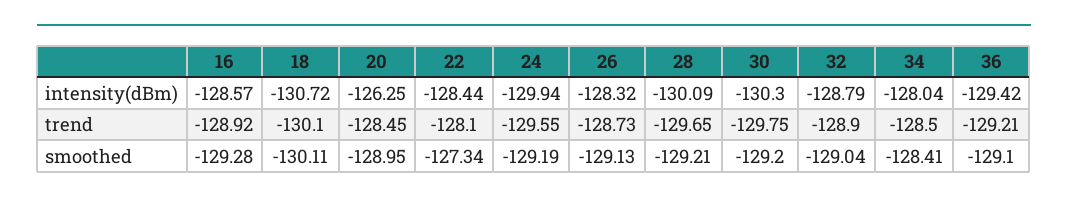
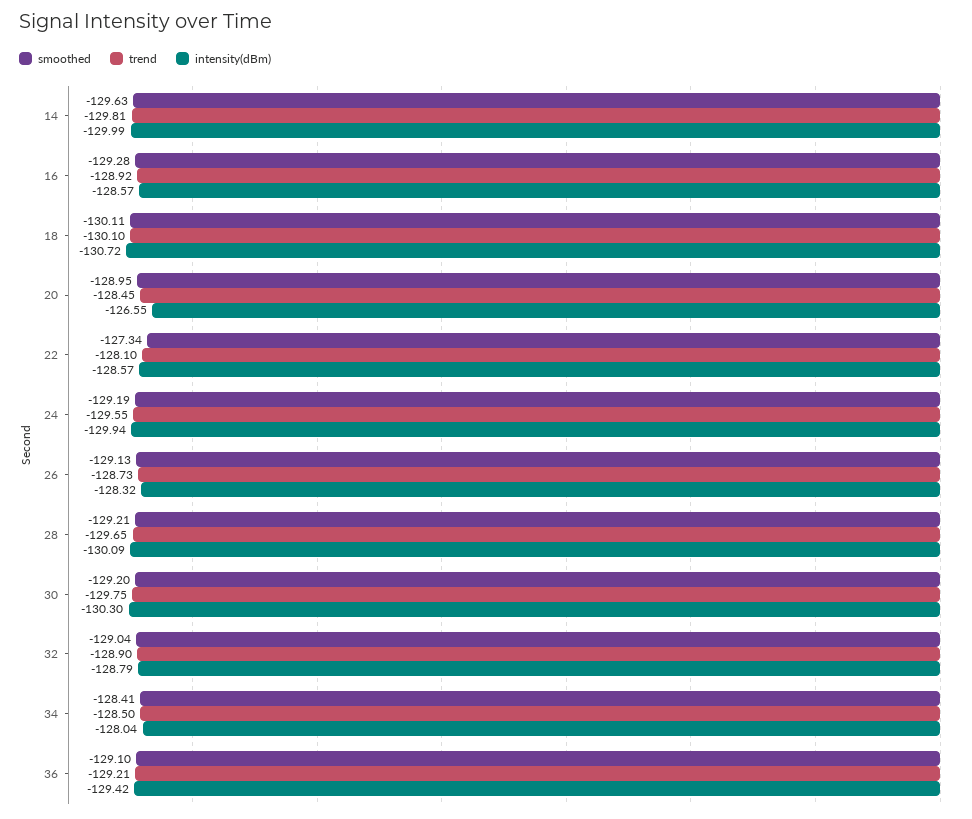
intensity(dBm), 20: -126.25 -> -126.55
intensity(dBm), 22: -128.44 -> -128.57
smoothed, 14: none -> -129.63
trend, 14: none -> -129.81
intensity(dBm), 14: none -> -129.99

